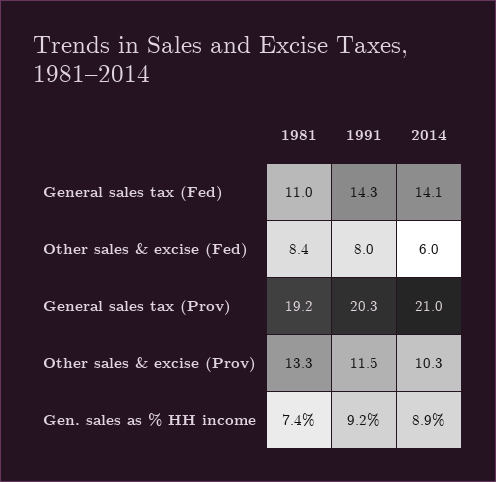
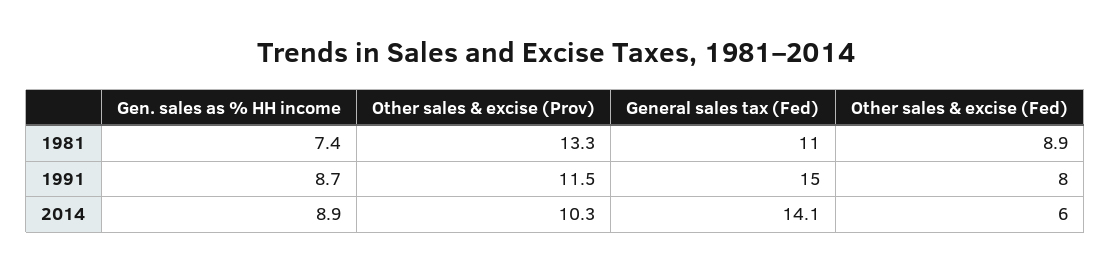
1991, General sales tax (Fed): 14.3 -> 15
1981, Other sales & excise (Fed): 8.4 -> 8.9
1981, General sales tax (Prov): 19.2 -> none
1991, General sales tax (Prov): 20.3 -> none
2014, General sales tax (Prov): 21 -> none
1991, Gen. sales as % HH income: 9.2 -> 8.7

